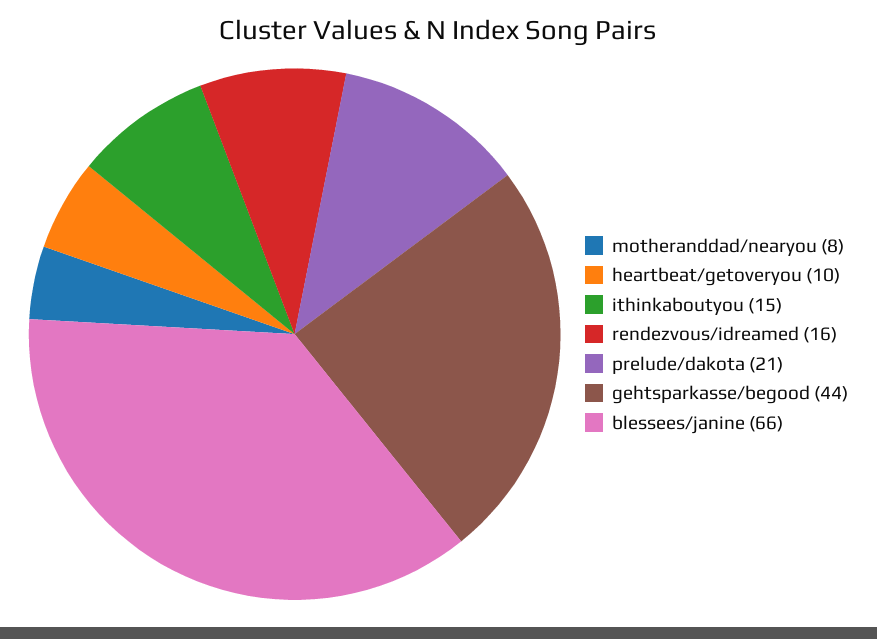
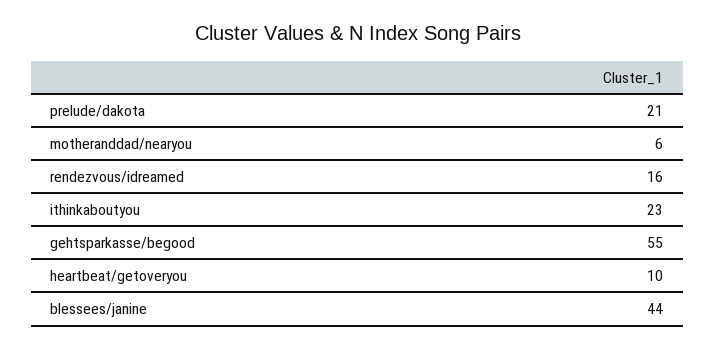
motheranddad/nearyou: 8 -> 6
ithinkaboutyou: 15 -> 23
gehtsparkasse/begood: 44 -> 55
blessees/janine: 66 -> 44

